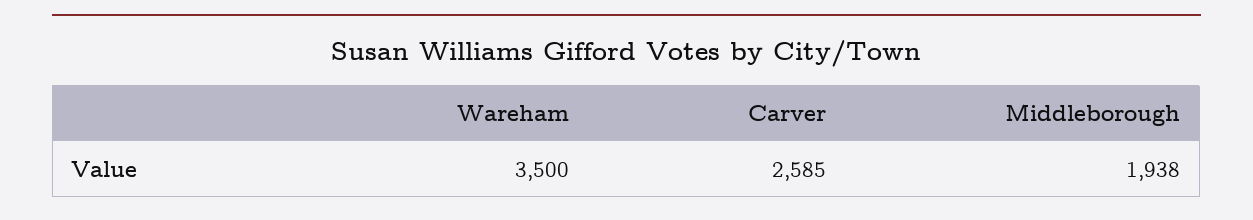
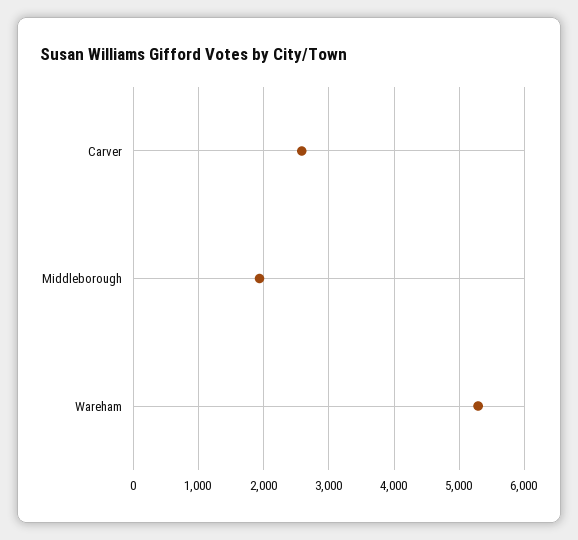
Wareham: 3500 -> 5300

